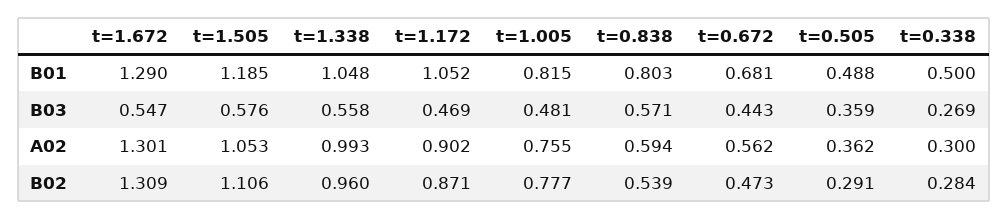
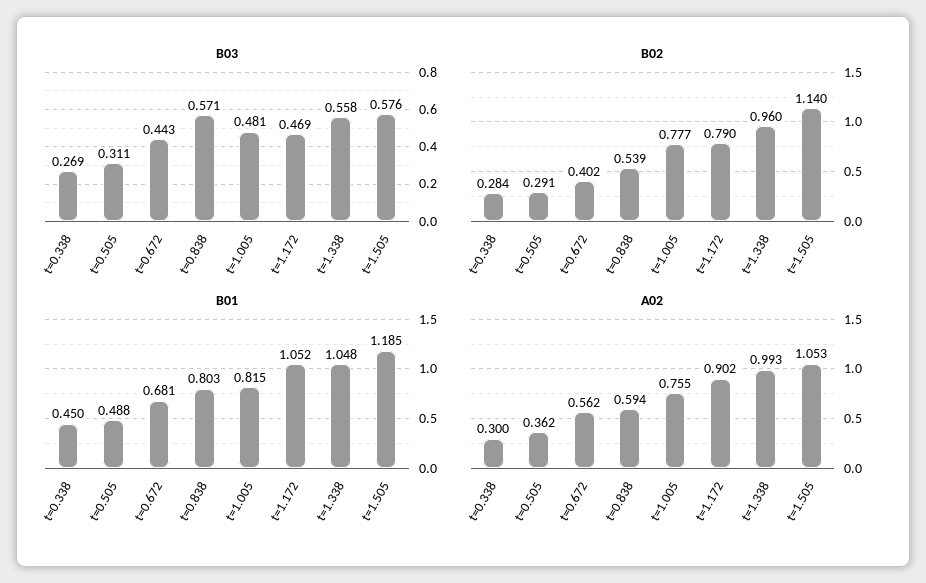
B01, t=1.672: 1.29 -> none
B01, t=0.338: 0.5 -> 0.45
B03, t=1.672: 0.547 -> none
B03, t=0.505: 0.359 -> 0.311
A02, t=1.672: 1.301 -> none
B02, t=1.672: 1.309 -> none
B02, t=1.505: 1.106 -> 1.14
B02, t=1.172: 0.871 -> 0.79
B02, t=0.672: 0.473 -> 0.402

